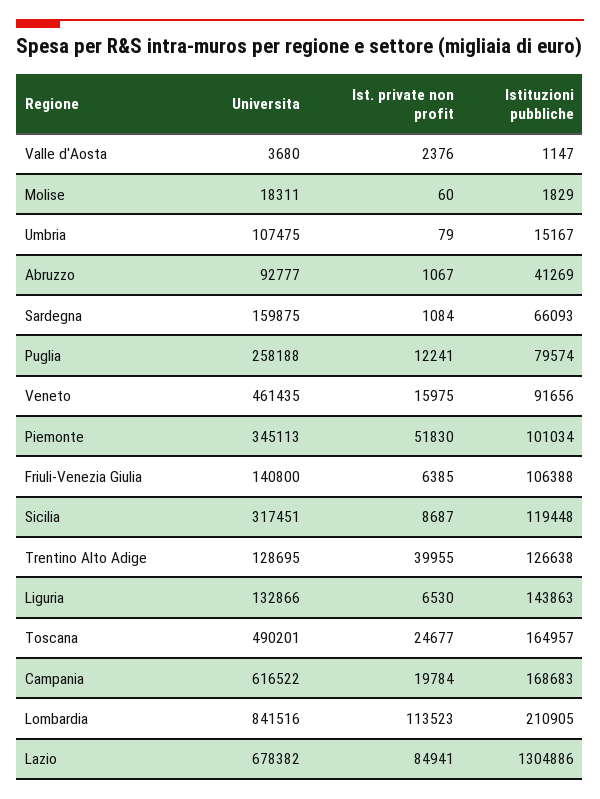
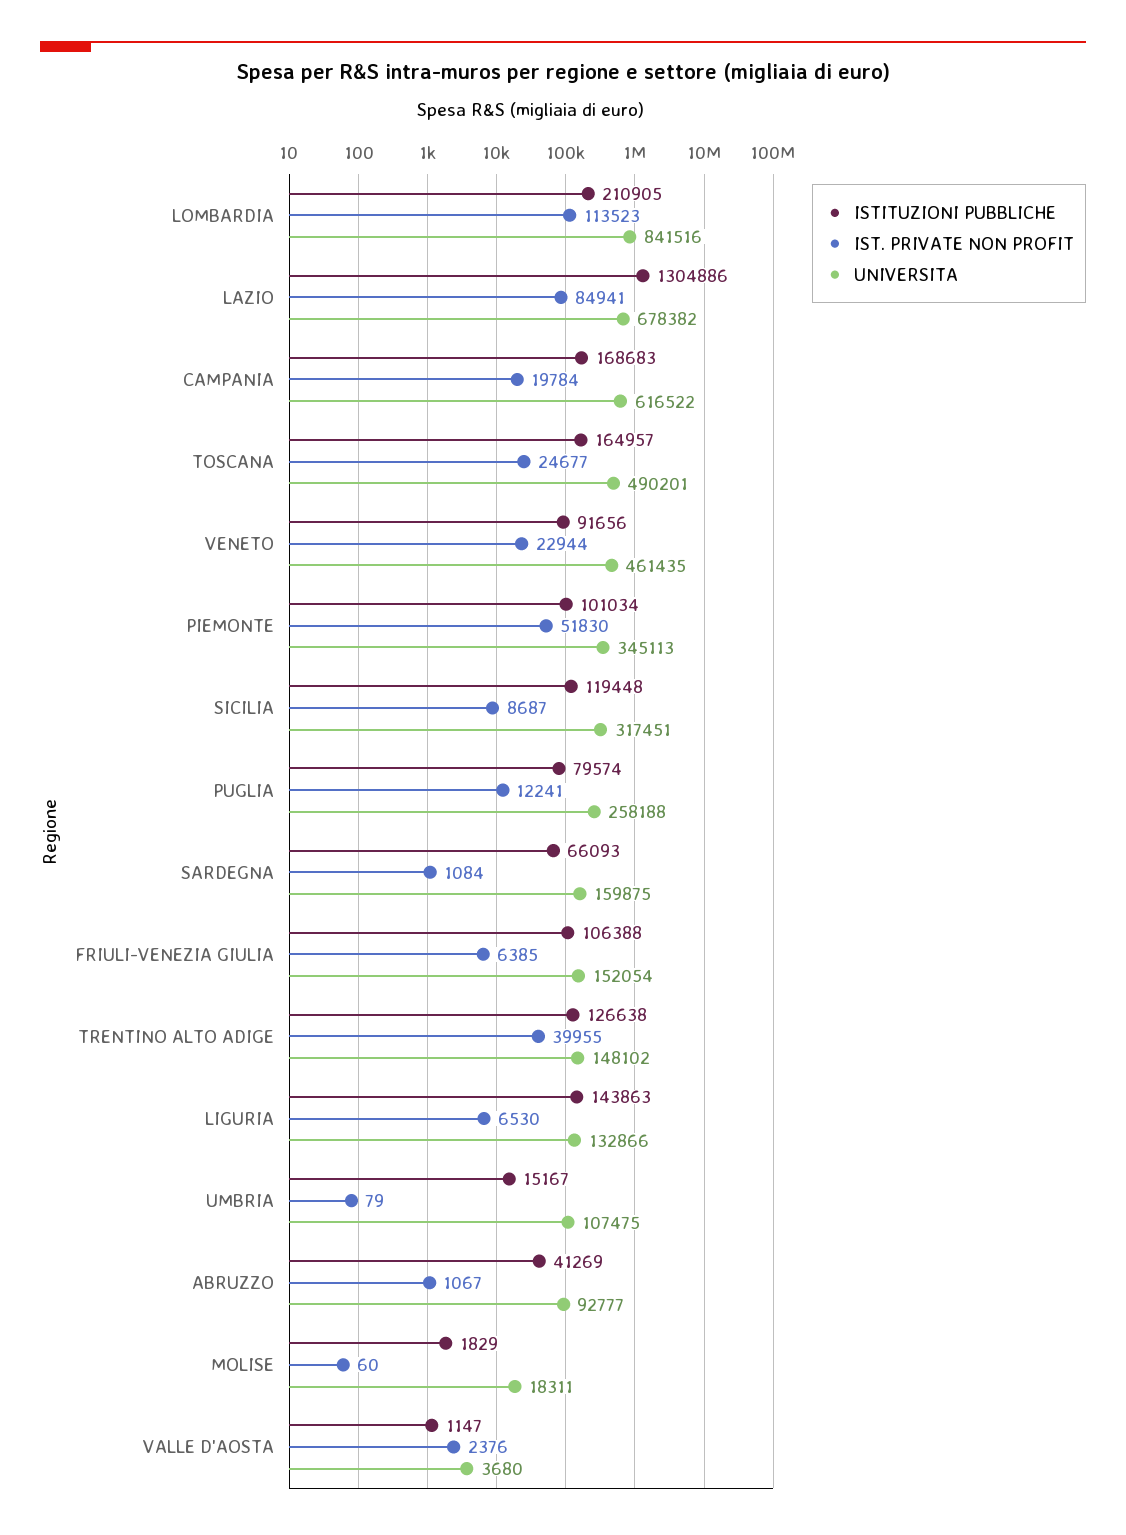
Ist. private non profit, Veneto: 15975 -> 22944
Universita, Friuli-Venezia Giulia: 140800 -> 152054
Universita, Trentino Alto Adige: 128695 -> 148102

